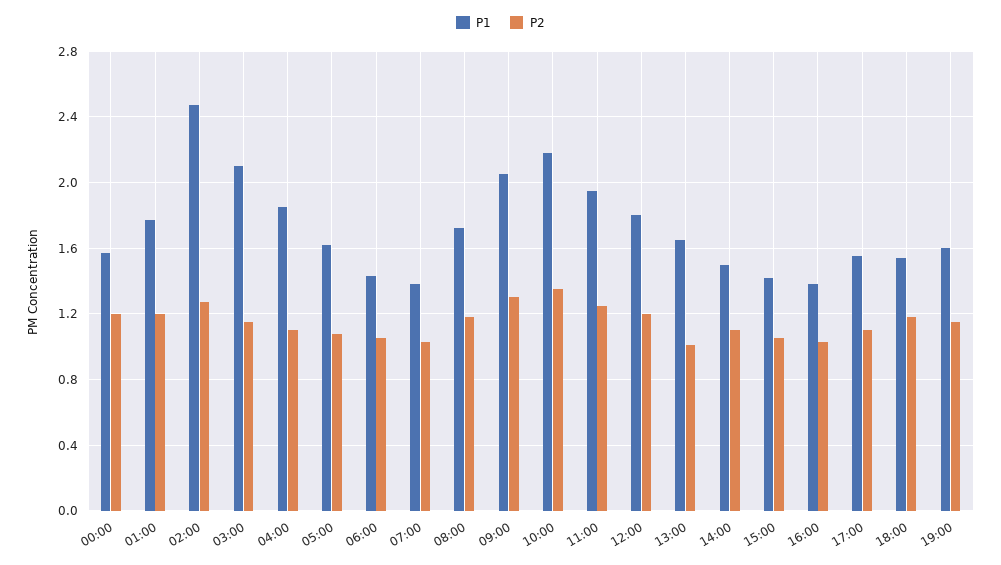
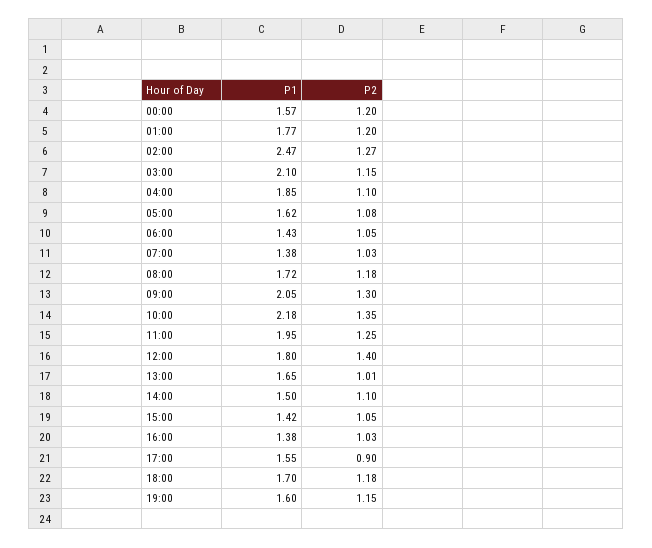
P2, 12:00: 1.2 -> 1.4
P2, 17:00: 1.1 -> 0.9
P1, 18:00: 1.55 -> 1.7

